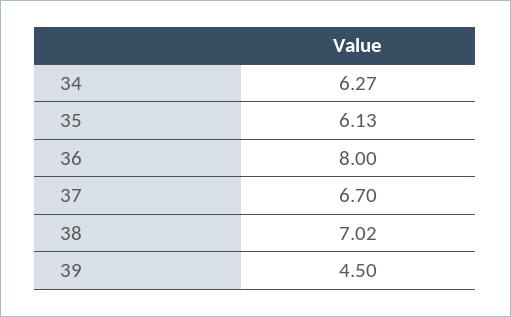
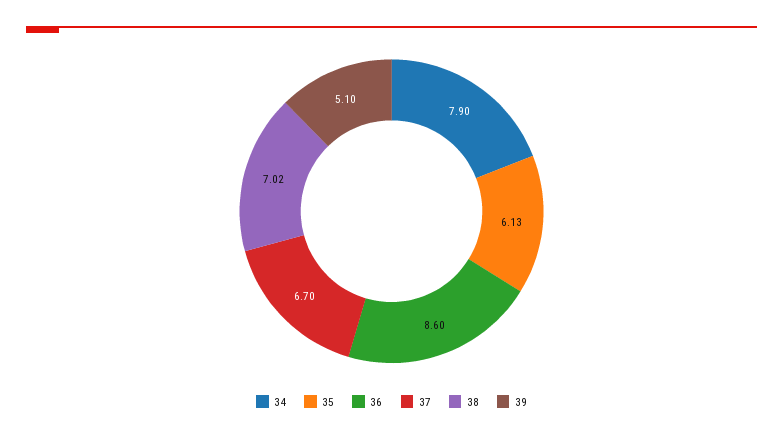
34: 6.27 -> 7.9
36: 8 -> 8.6
39: 4.5 -> 5.1

